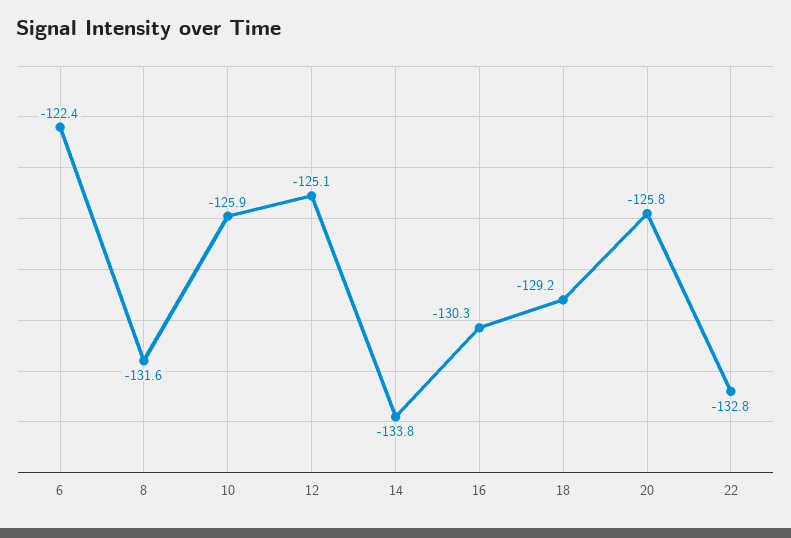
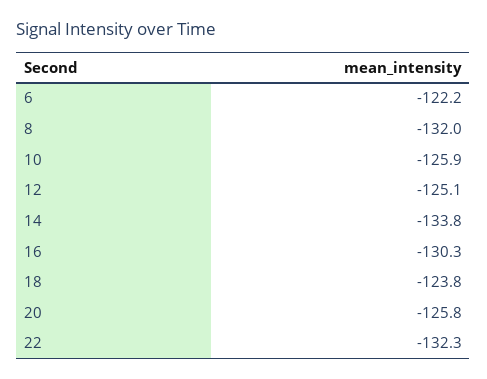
6: -122.4 -> -122.2
8: -131.6 -> -132
18: -129.2 -> -123.8
22: -132.8 -> -132.3

